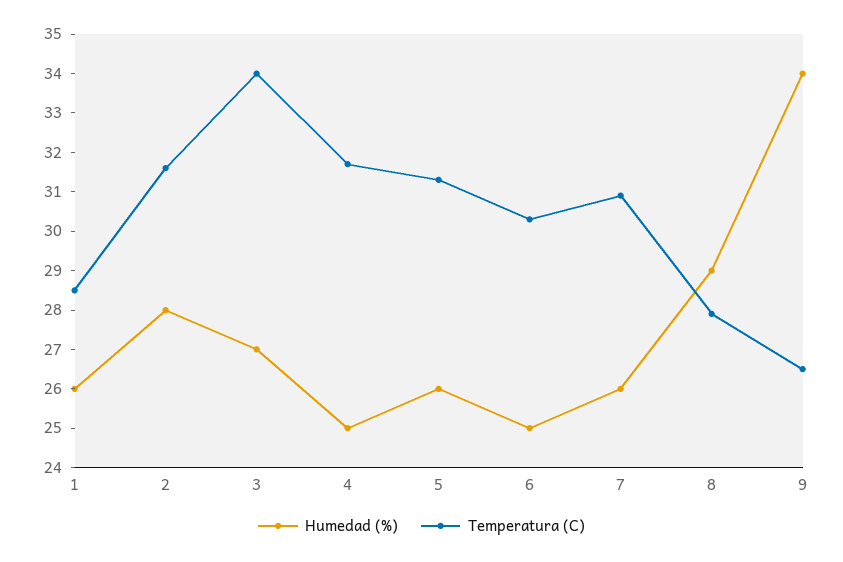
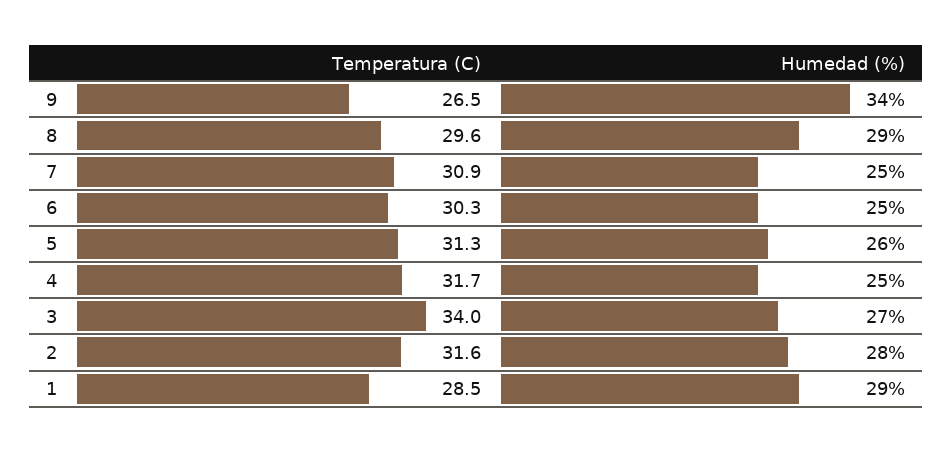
Humedad (%), 1: 26 -> 29
Humedad (%), 7: 26 -> 25
Temperatura (C), 8: 28 -> 29.6

